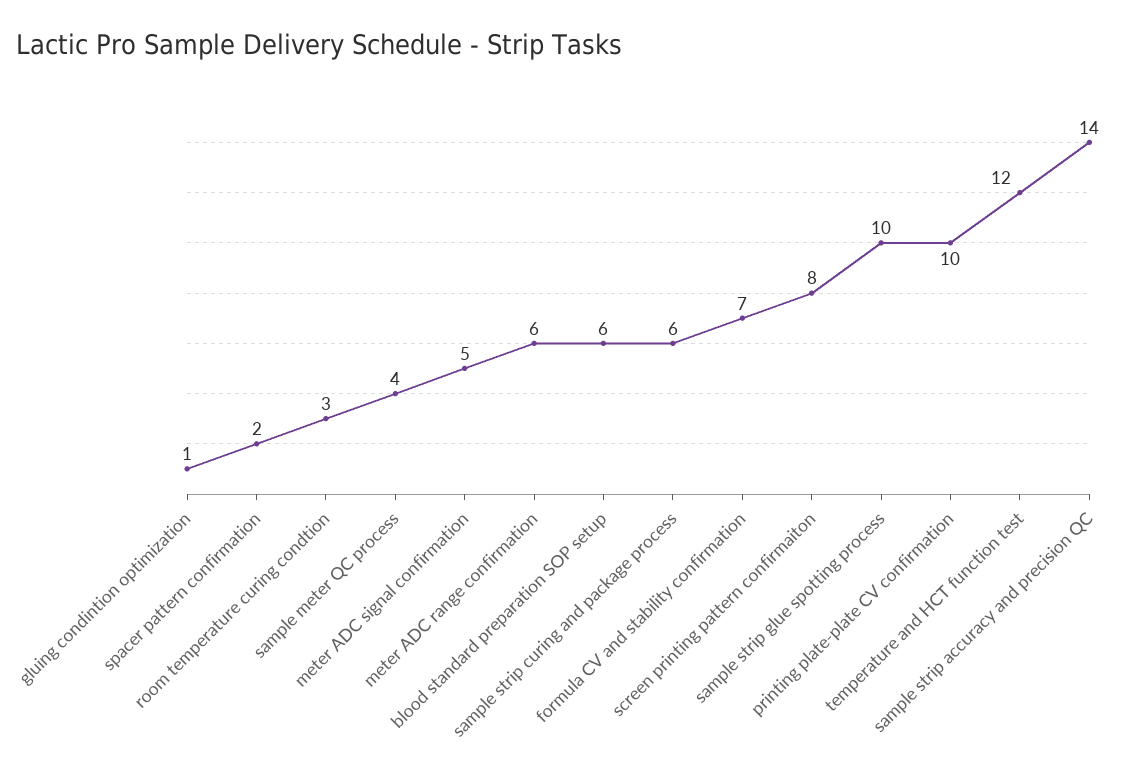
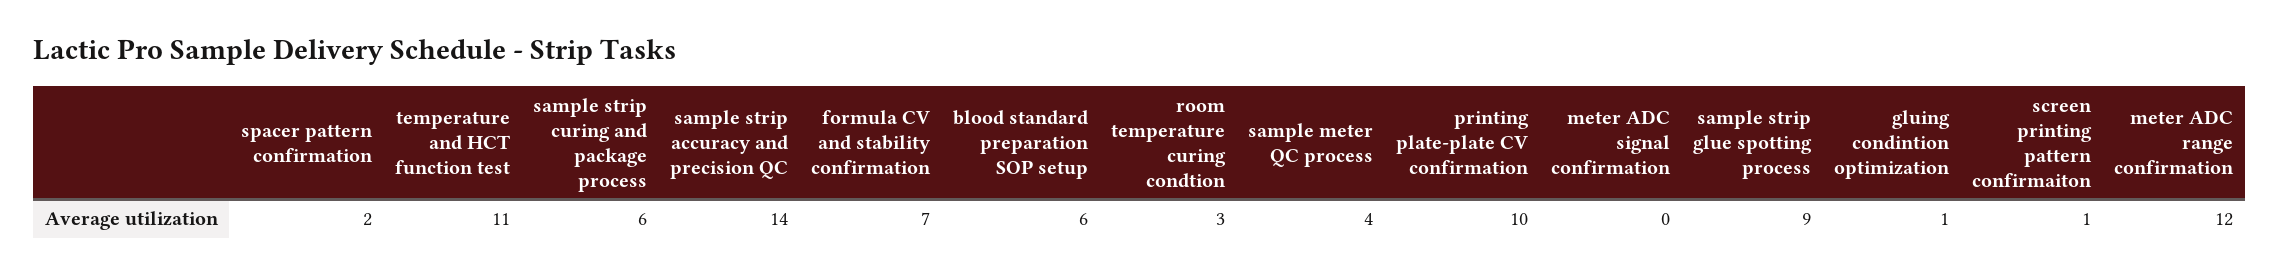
meter ADC signal confirmation: 5 -> 0
meter ADC range confirmation: 6 -> 12
screen printing pattern confirmaiton: 8 -> 1
sample strip glue spotting process: 10 -> 9
temperature and HCT function test: 12 -> 11

